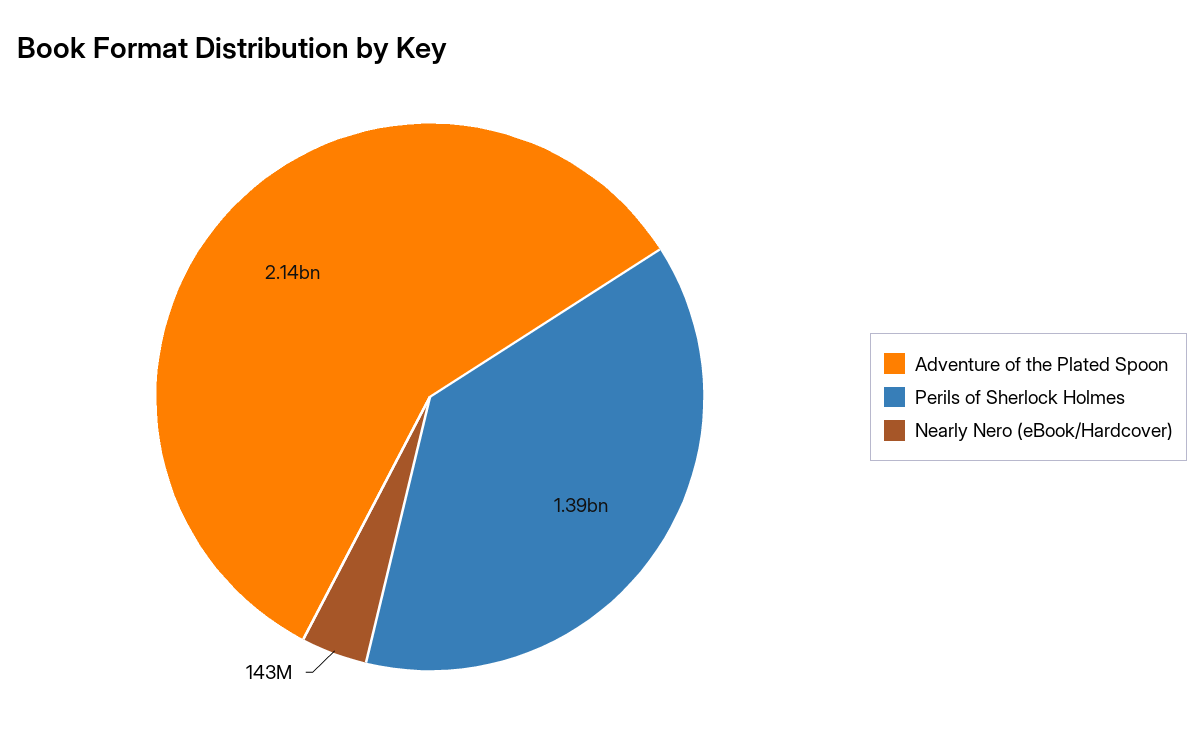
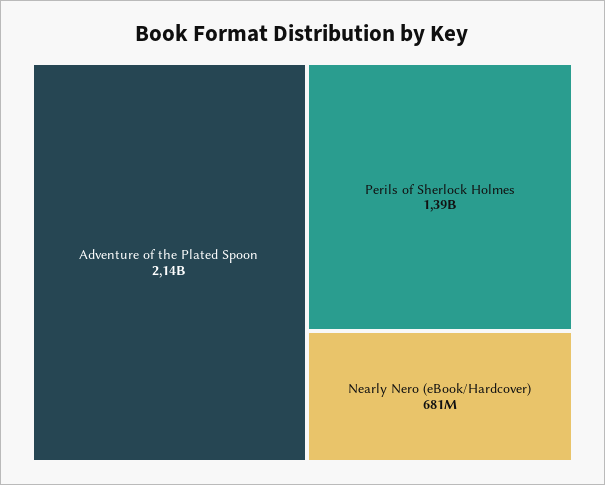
Nearly Nero (eBook/Hardcover): 143000000 -> 681000000

